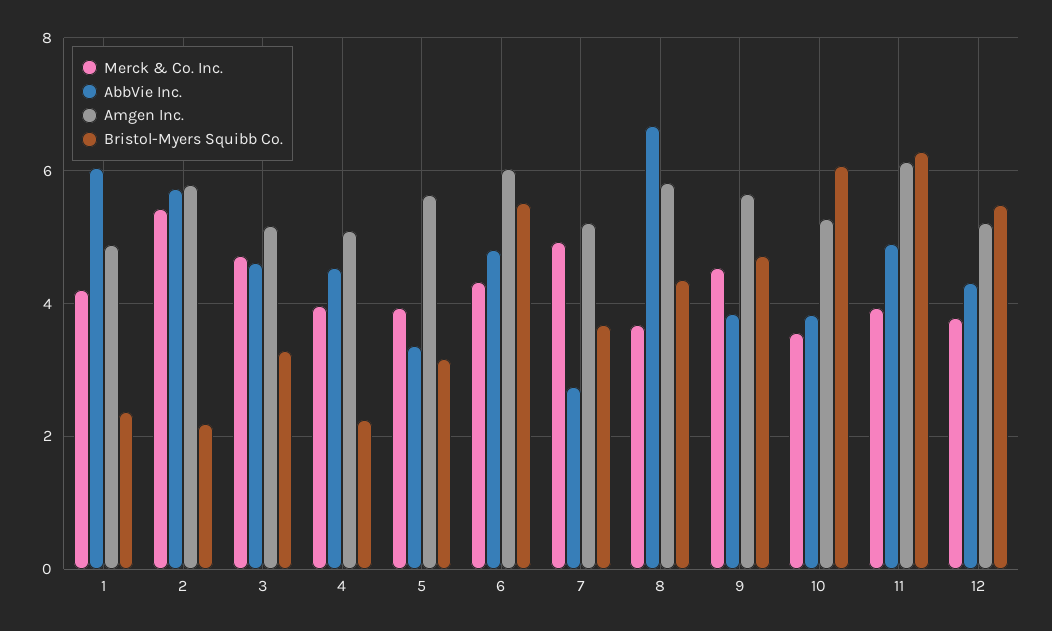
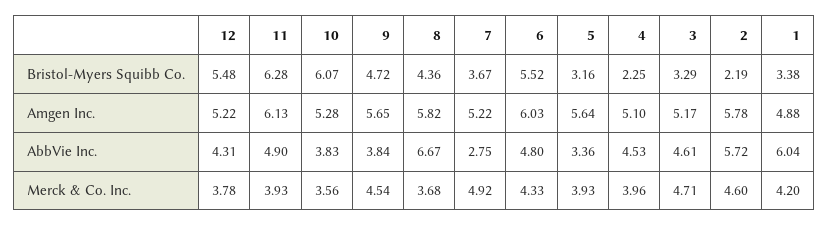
Bristol-Myers Squibb Co., 1: 2.4 -> 3.38
Merck & Co. Inc., 2: 5.4 -> 4.6

